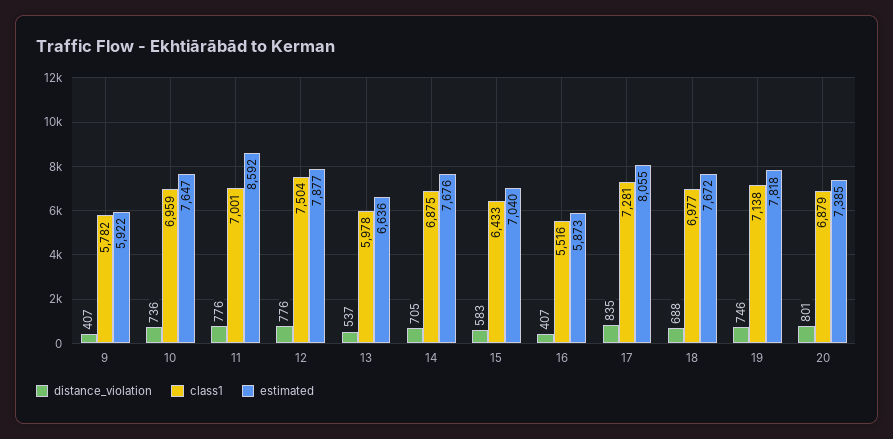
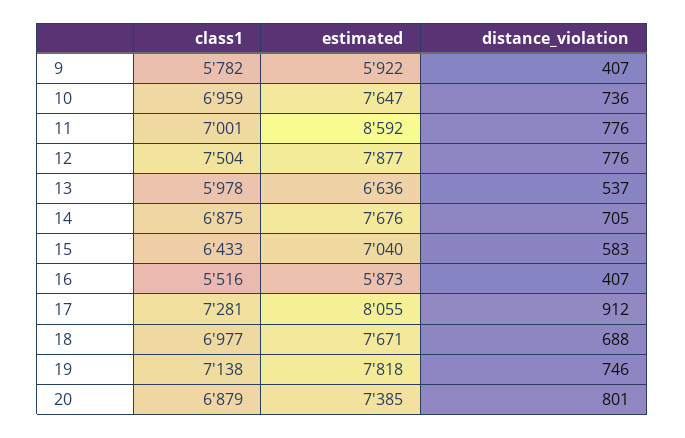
distance_violation, 17: 835 -> 912
estimated, 18: 7672 -> 7671

